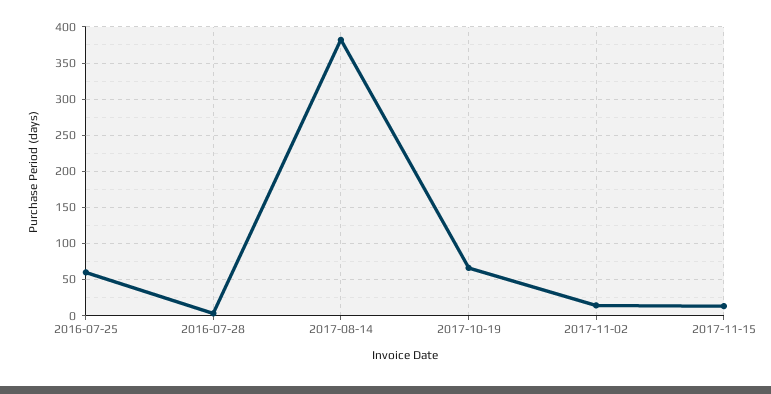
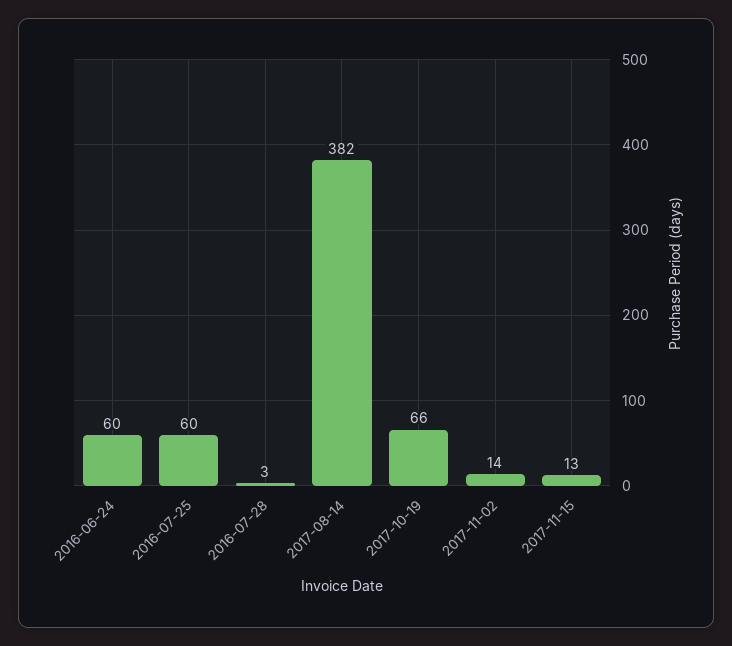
2016-06-24: none -> 60

